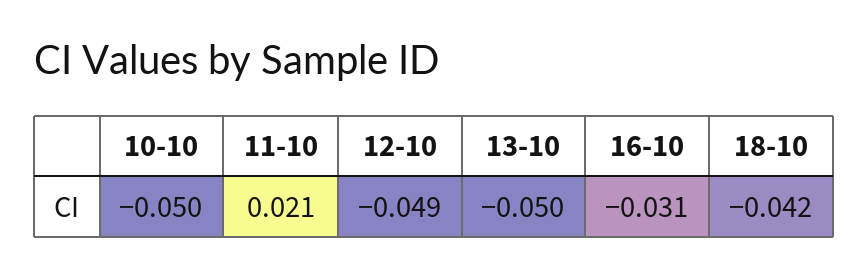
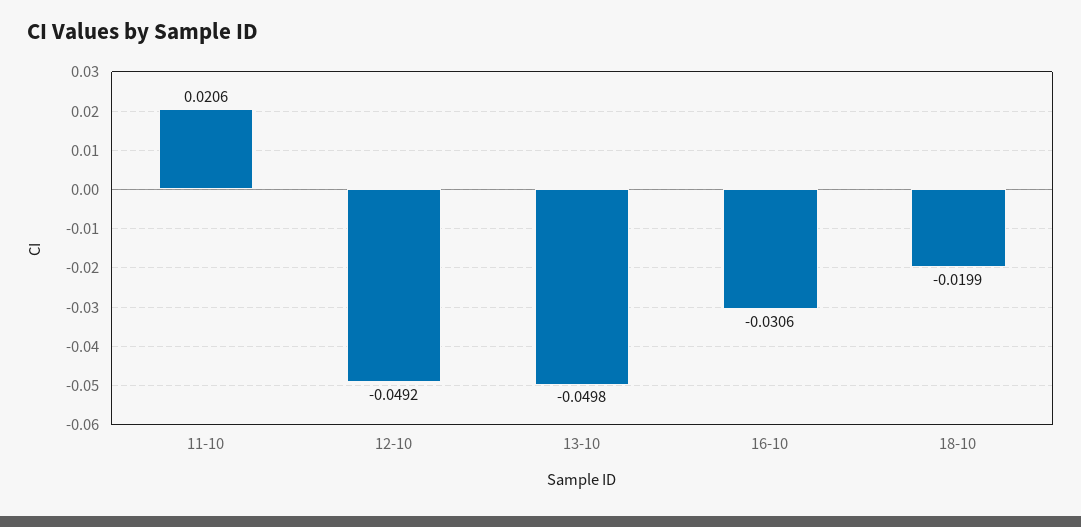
10-10: -0.05 -> none
18-10: -0.042 -> -0.0199

